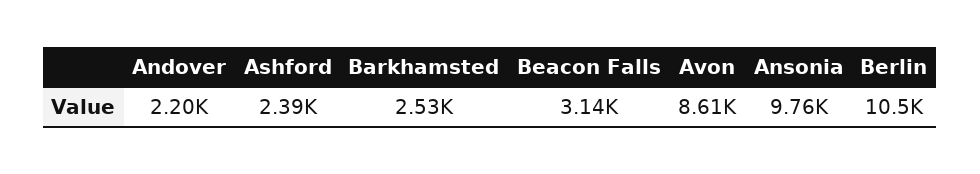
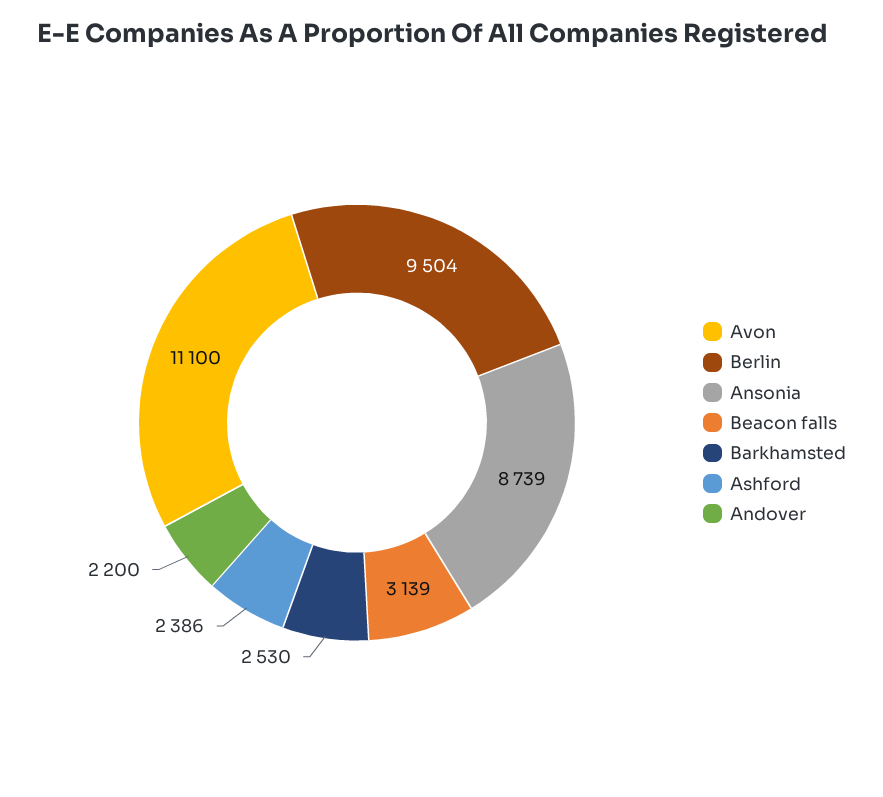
Avon: 8610 -> 11100
Ansonia: 9760 -> 8739
Berlin: 10500 -> 9504

